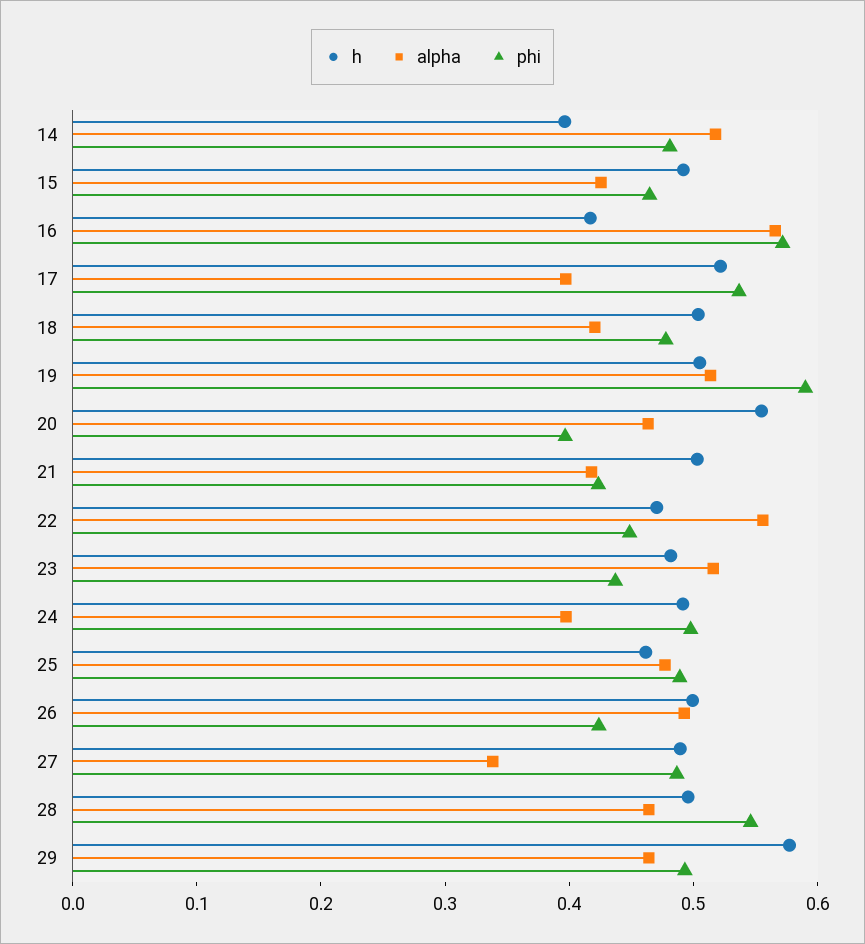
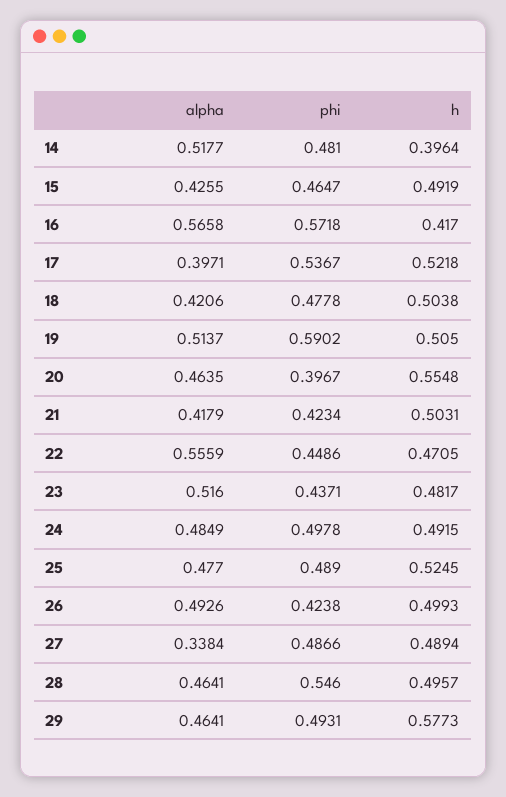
alpha, 24: 0.4 -> 0.4849
h, 25: 0.46 -> 0.5245

